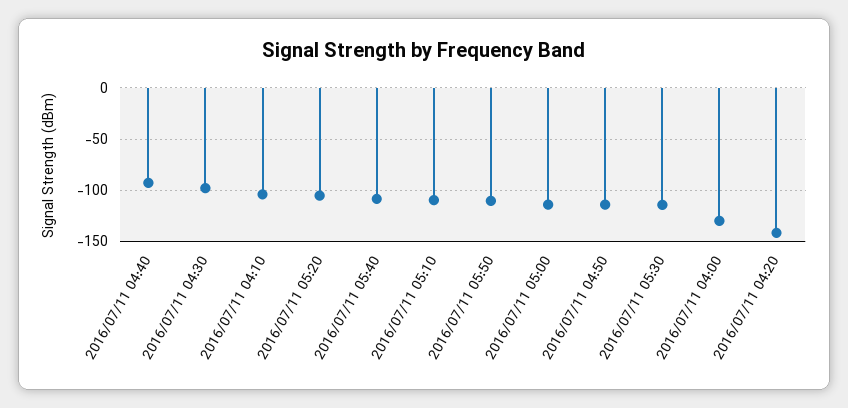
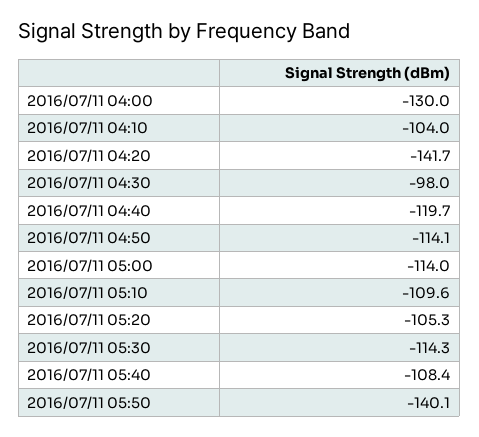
2016/07/11 04:40: -90 -> -119.7
2016/07/11 05:50: -110 -> -140.1

